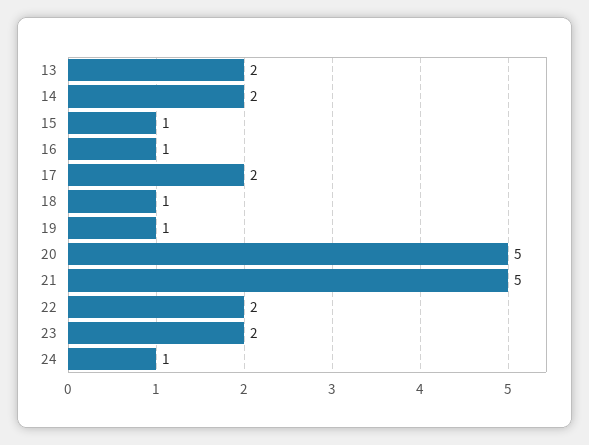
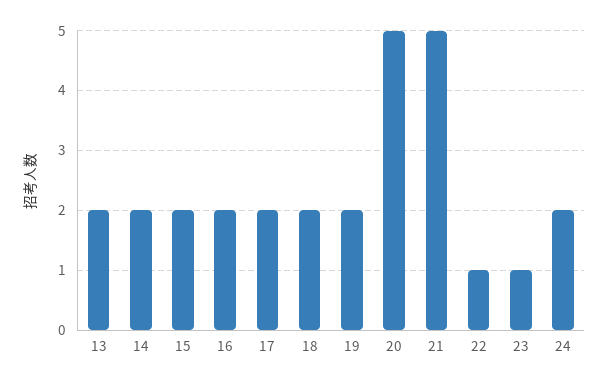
15: 1 -> 2
16: 1 -> 2
18: 1 -> 2
19: 1 -> 2
22: 2 -> 1
23: 2 -> 1
24: 1 -> 2

